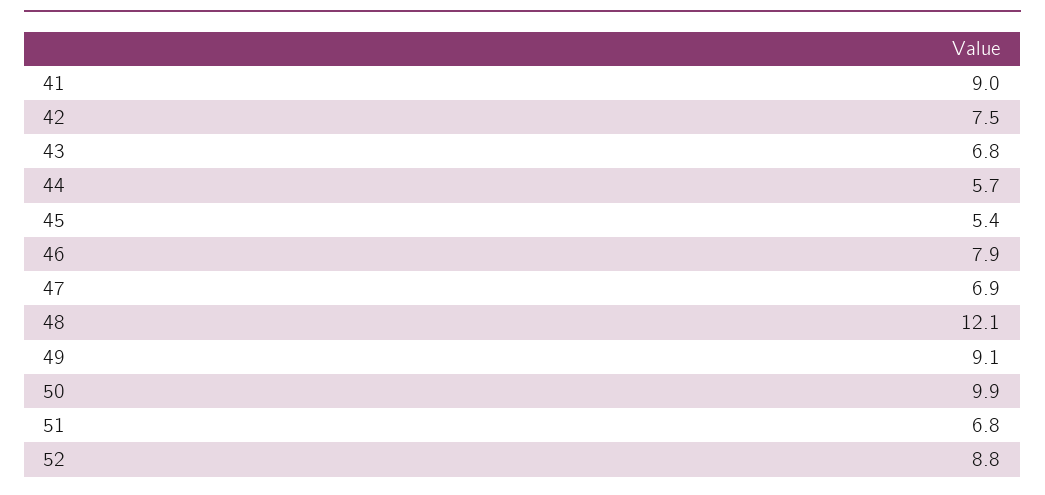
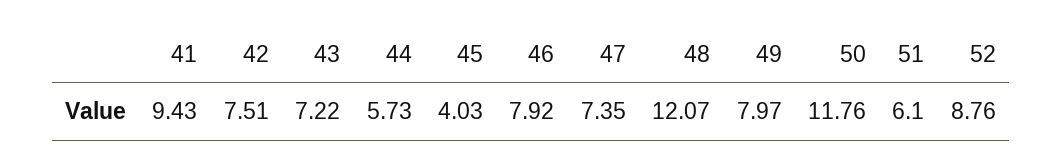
41: 9 -> 9.43
43: 6.8 -> 7.22
45: 5.4 -> 4.03
47: 6.9 -> 7.35
49: 9.1 -> 7.97
50: 9.9 -> 11.76
51: 6.8 -> 6.1

